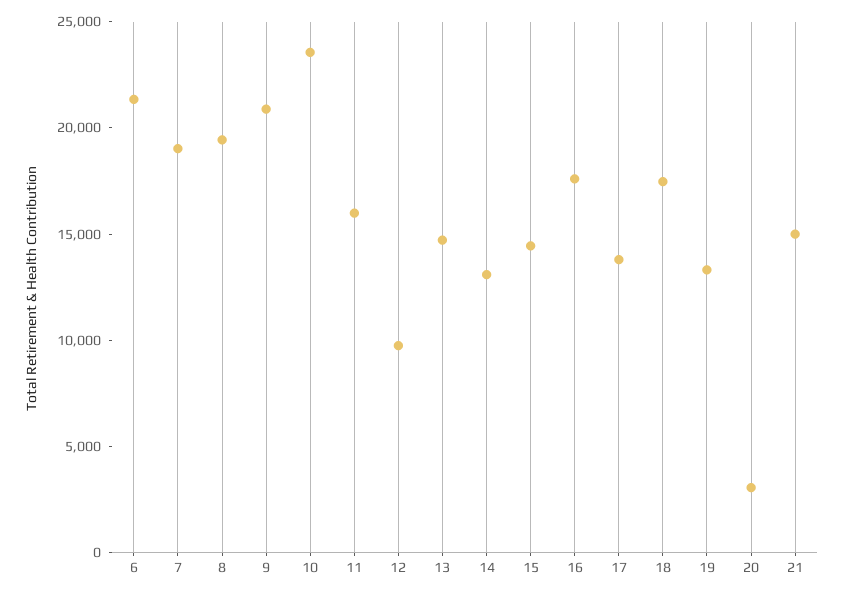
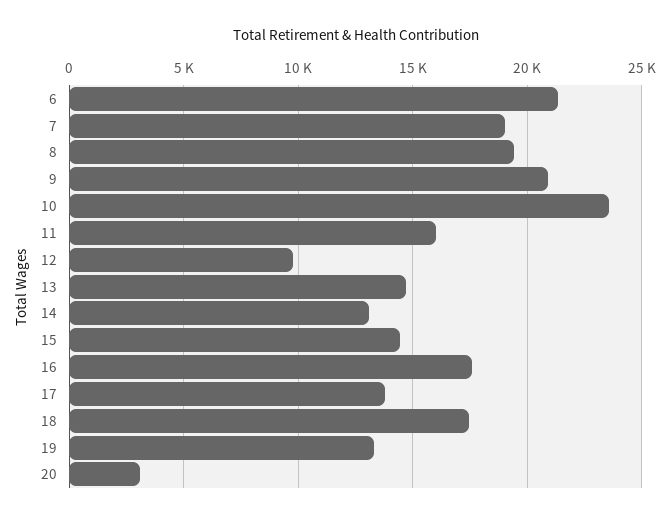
21: 15000 -> none

